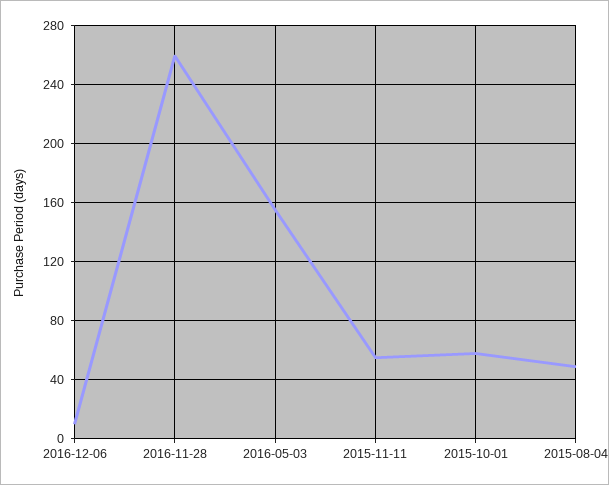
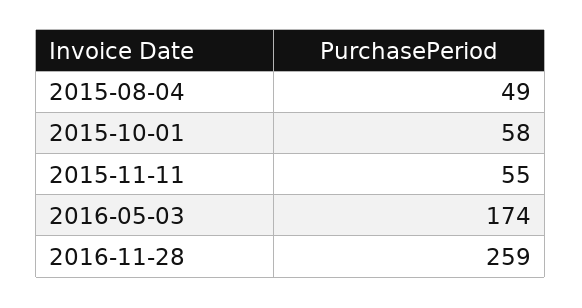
2016-12-06: 10 -> none
2016-05-03: 155 -> 174

